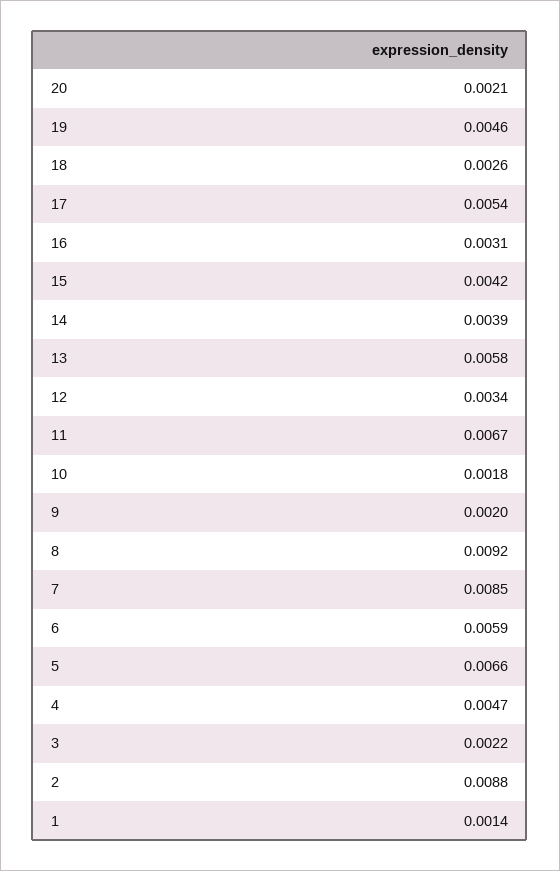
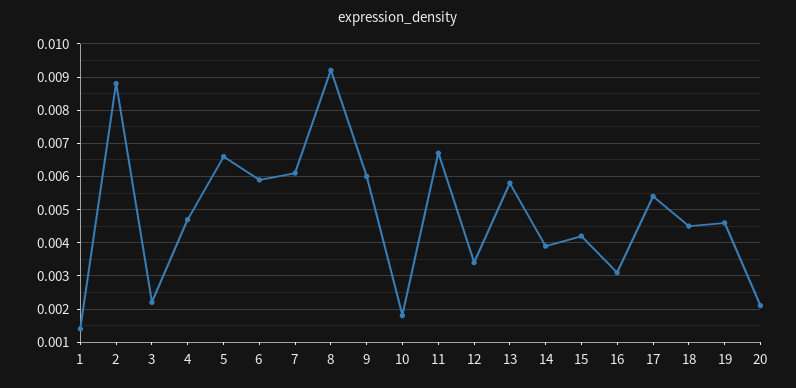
18: 0.0026 -> 0.0045
9: 0.002 -> 0.006
7: 0.0085 -> 0.006

